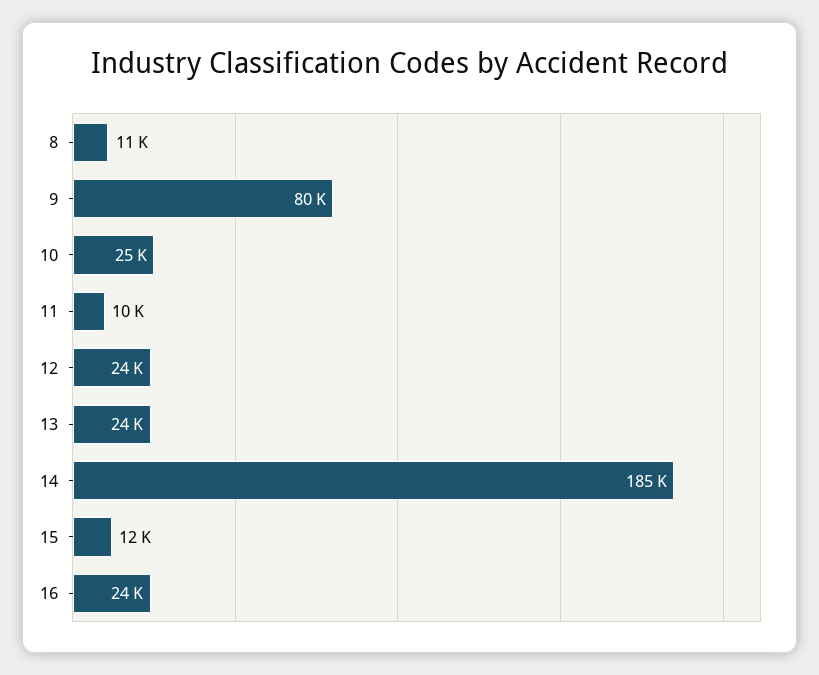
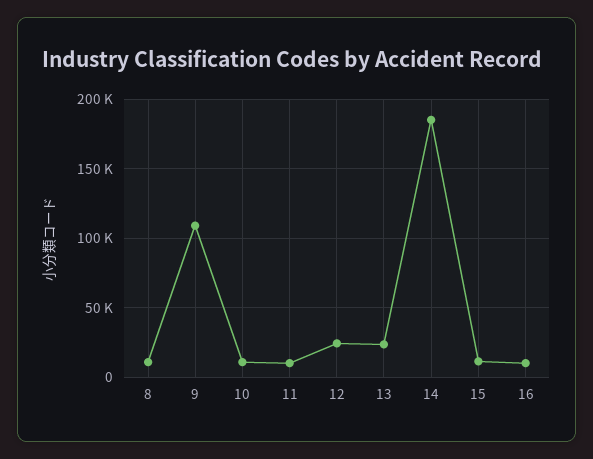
9: 80000 -> 110000
10: 25000 -> 10000
16: 24000 -> 10000

